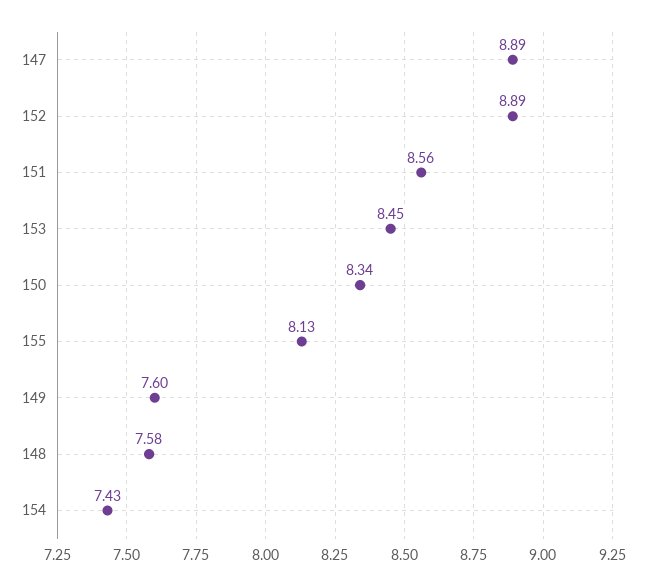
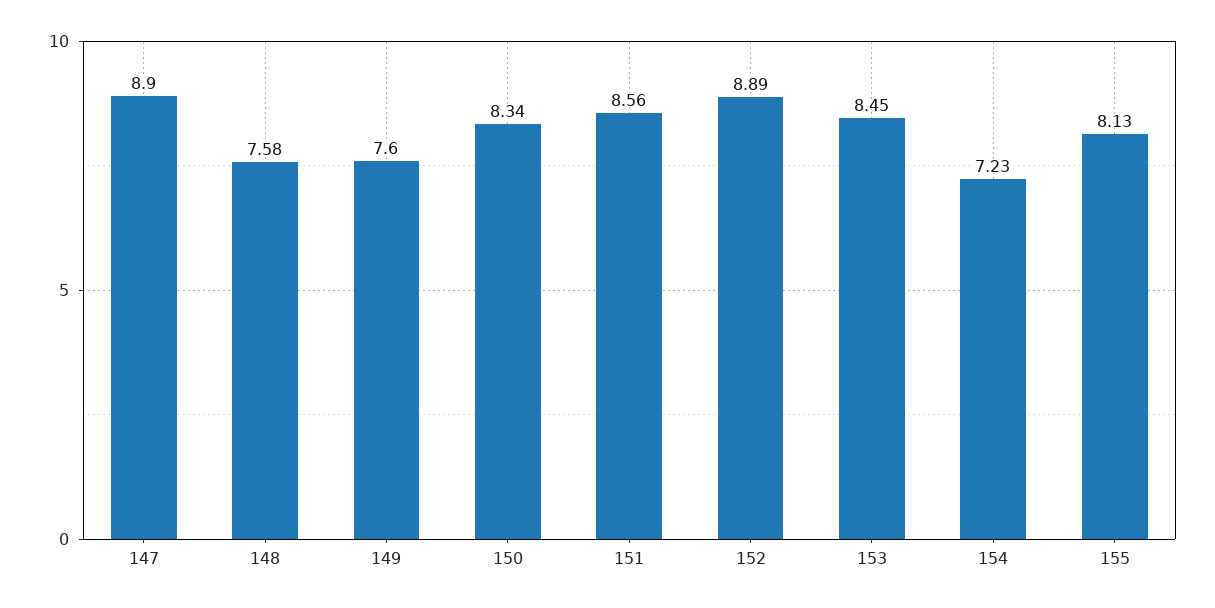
147: 8.89 -> 8.9
154: 7.43 -> 7.23

